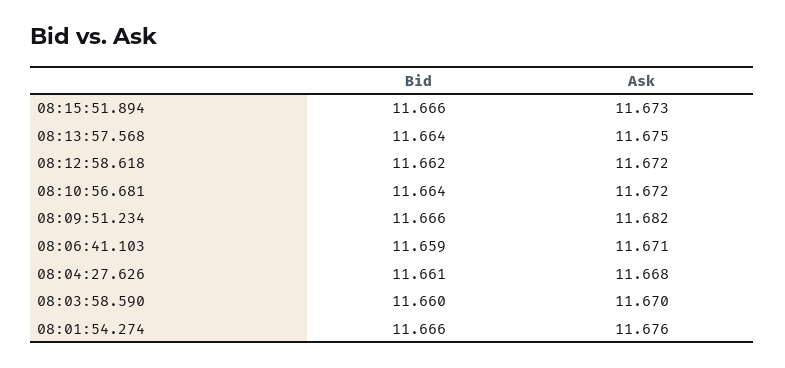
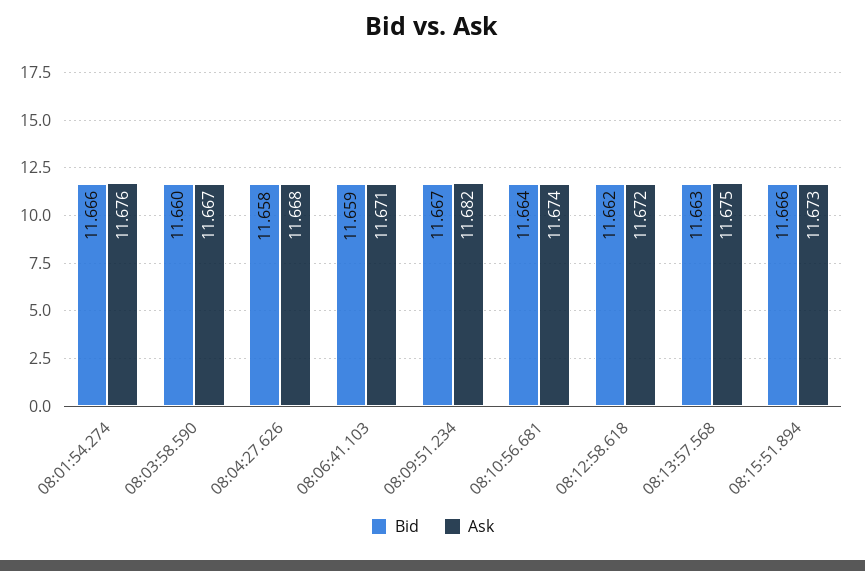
Bid, 08:13:57.568: 11.664 -> 11.663
Ask, 08:10:56.681: 11.672 -> 11.674
Bid, 08:09:51.234: 11.666 -> 11.667
Bid, 08:04:27.626: 11.661 -> 11.658
Ask, 08:03:58.590: 11.67 -> 11.667

